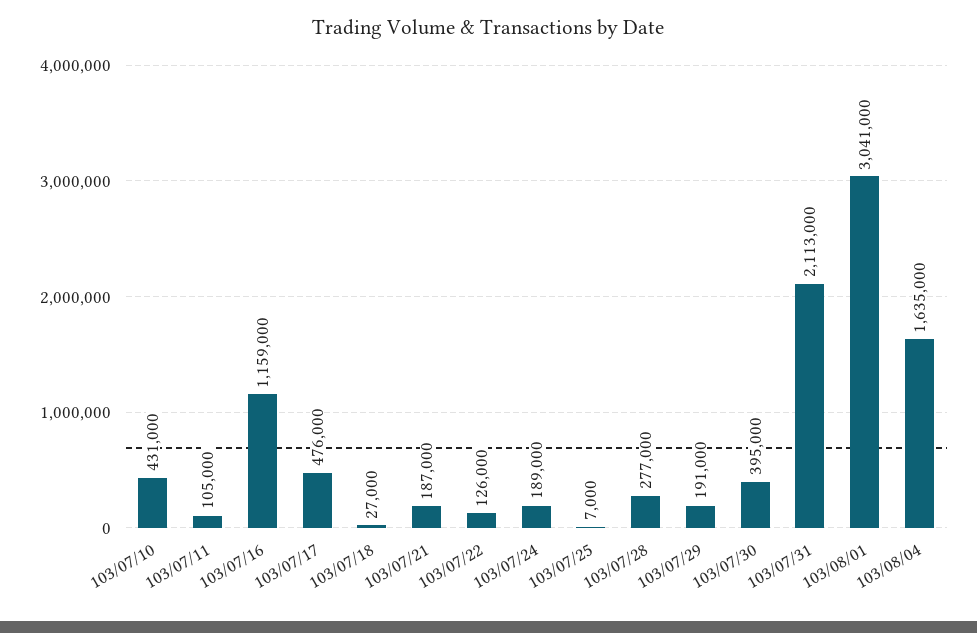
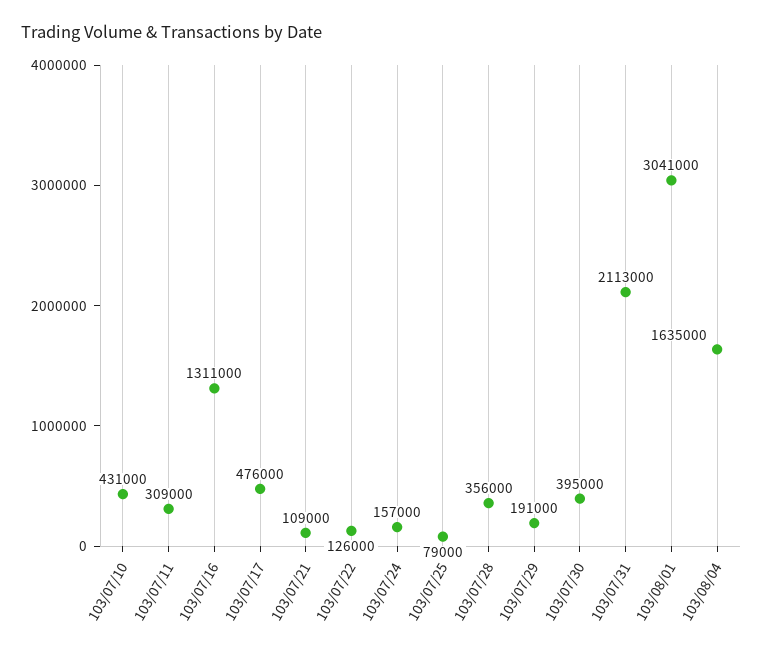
103/07/11: 105000 -> 309000
103/07/16: 1159000 -> 1311000
103/07/18: 27000 -> none
103/07/21: 187000 -> 109000
103/07/24: 189000 -> 157000
103/07/25: 7000 -> 79000
103/07/28: 277000 -> 356000

